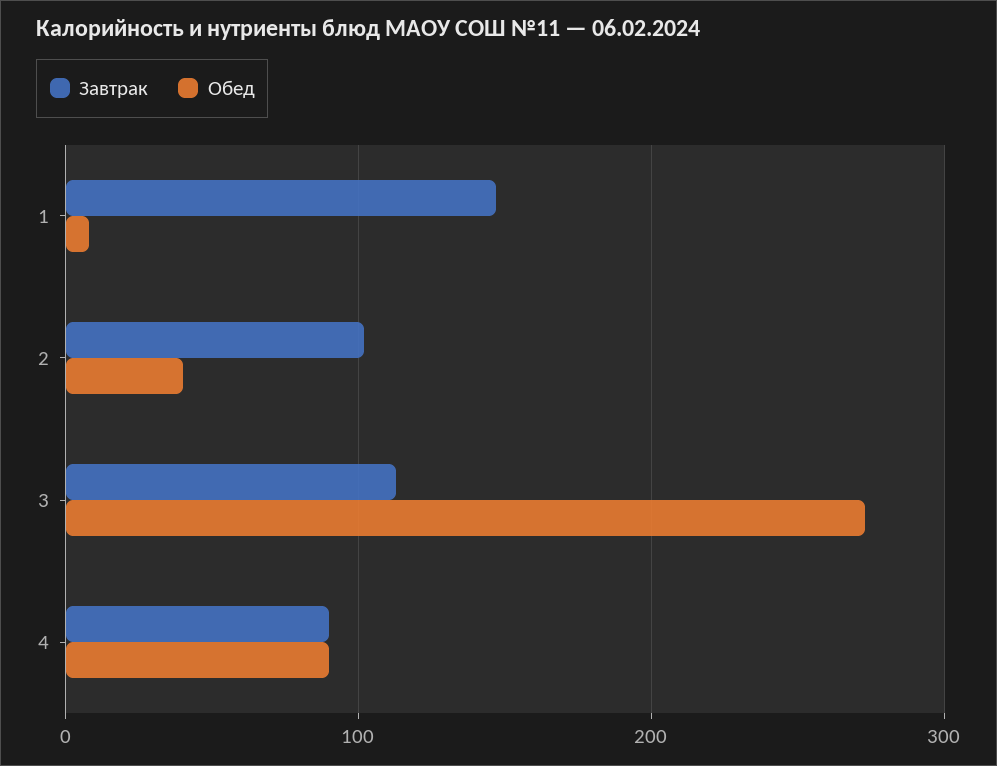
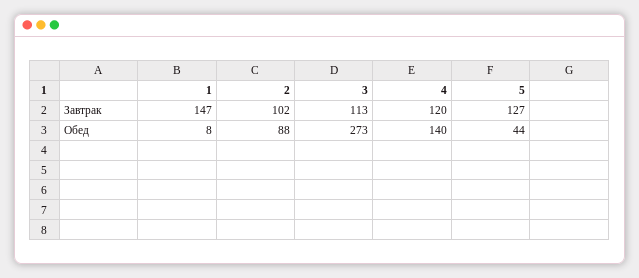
Обед, 2: 40 -> 88
Завтрак, 4: 90 -> 120
Обед, 4: 90 -> 140
Завтрак, 5: none -> 127
Обед, 5: none -> 44

